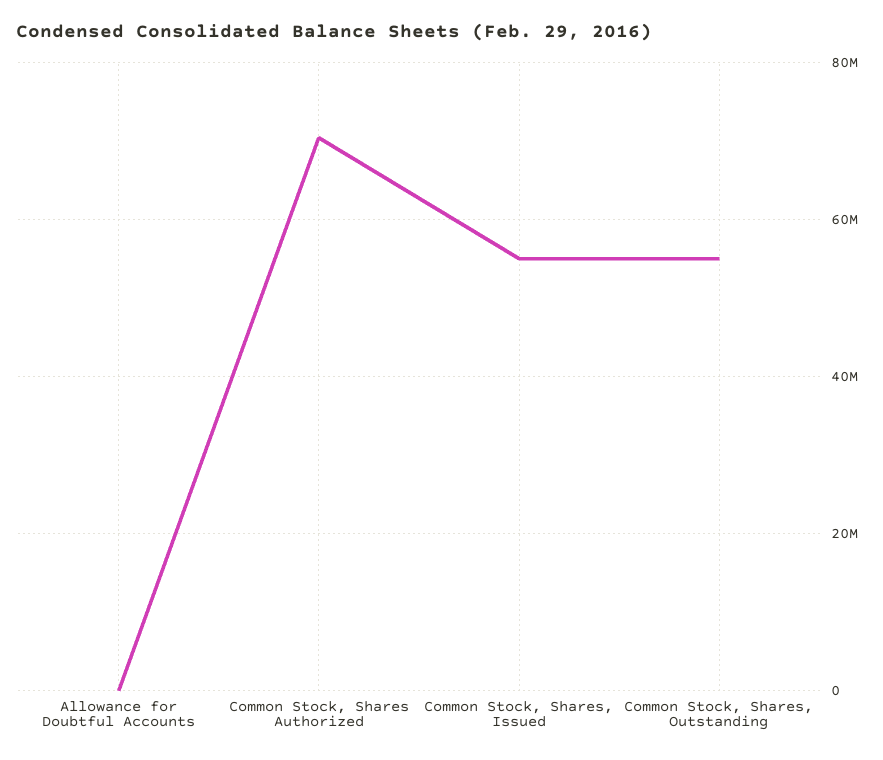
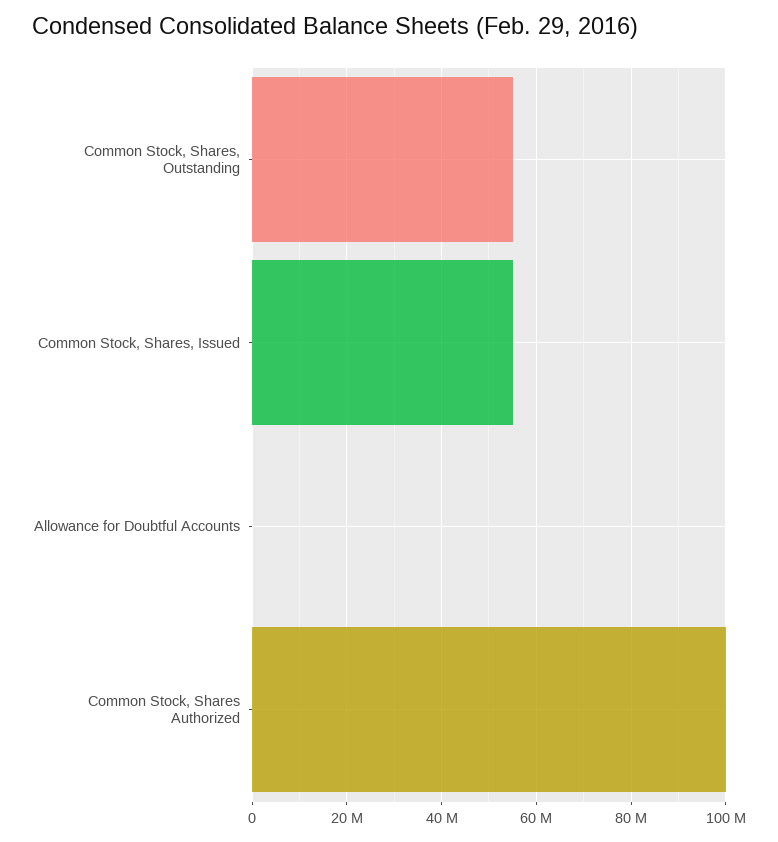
Common Stock, Shares Authorized: 70000000 -> 100000000

